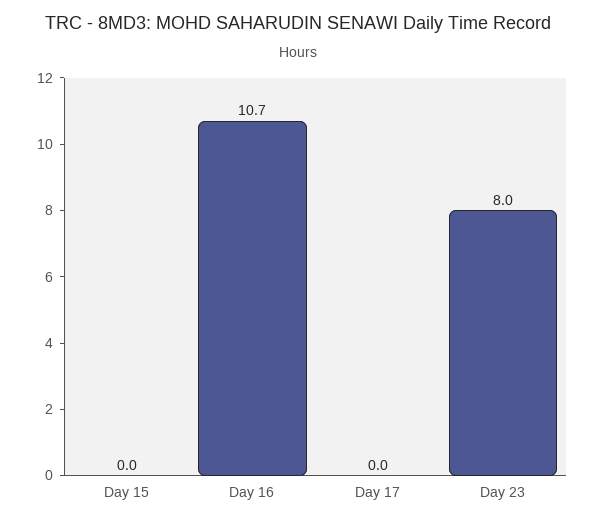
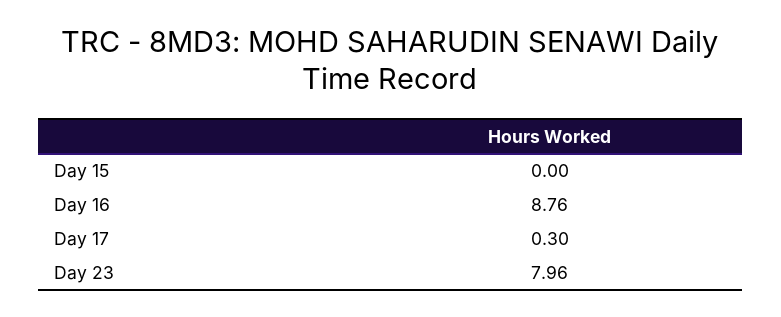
Day 16: 10.7 -> 8.76
Day 17: 0 -> 0.3

